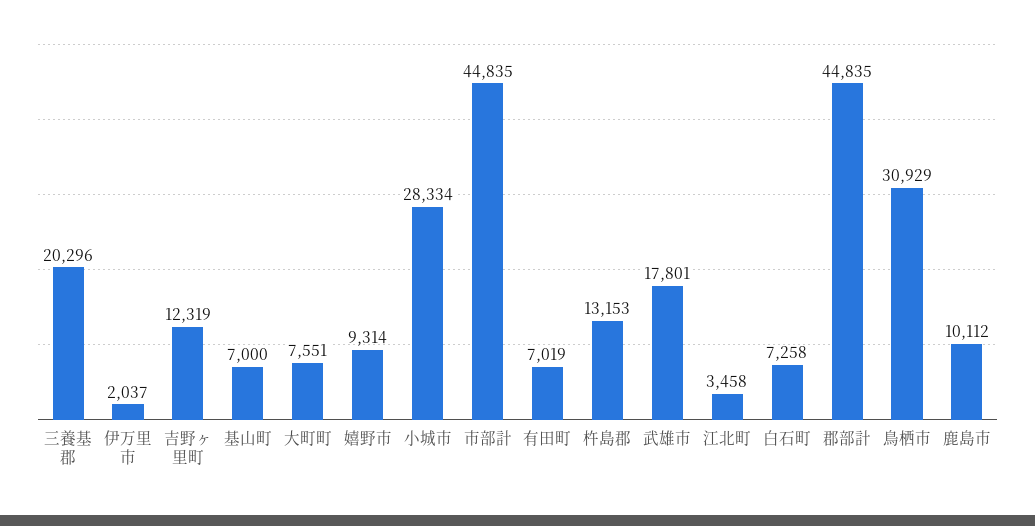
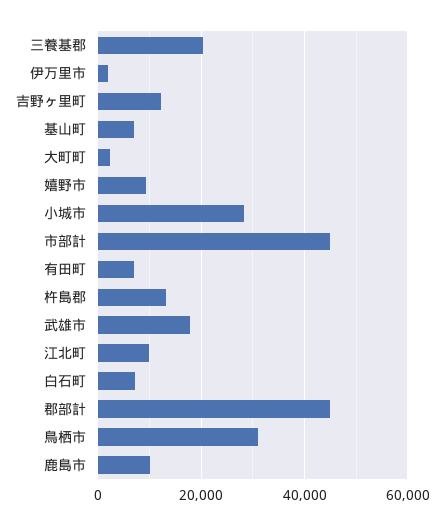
大町町: 7551 -> 2000
江北町: 3458 -> 10000

